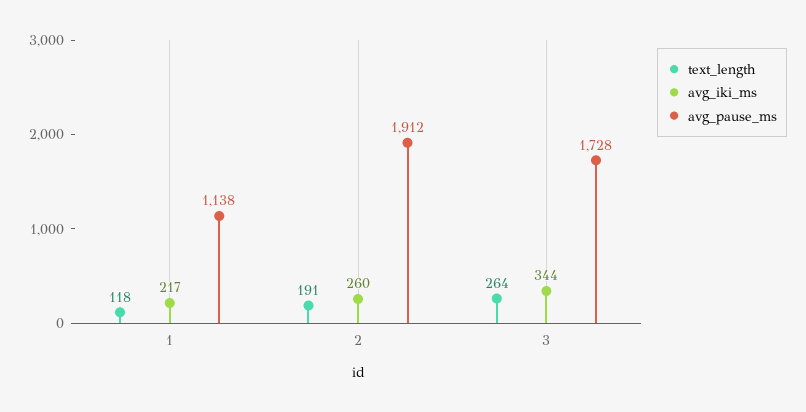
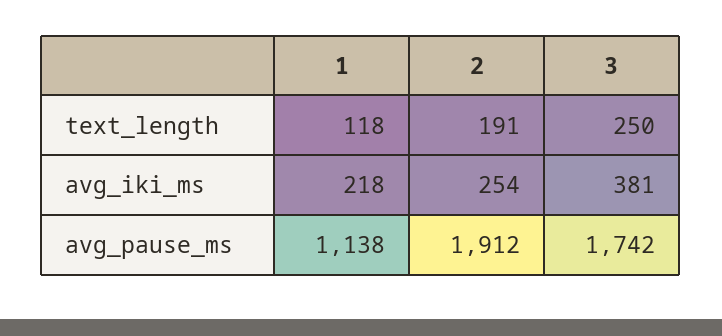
avg_iki_ms, 1: 217 -> 218
avg_iki_ms, 2: 260 -> 254
text_length, 3: 264 -> 250
avg_iki_ms, 3: 344 -> 381
avg_pause_ms, 3: 1728 -> 1742

